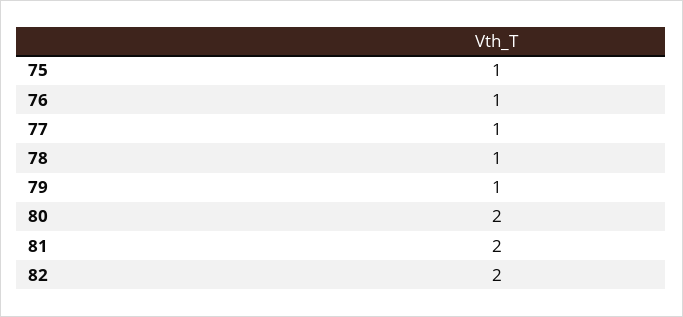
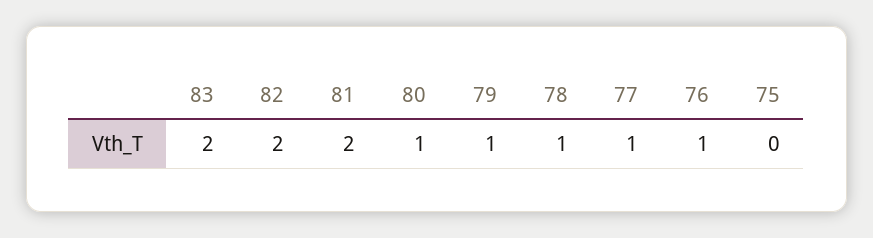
75: 1 -> 0
80: 2 -> 1
83: none -> 2

